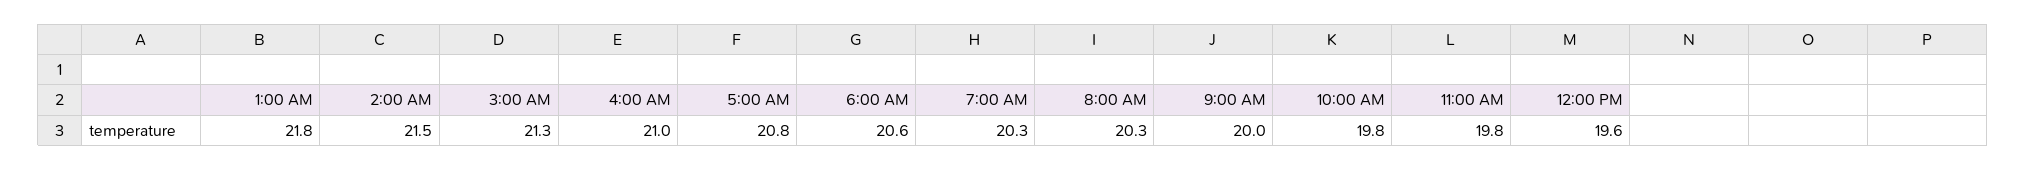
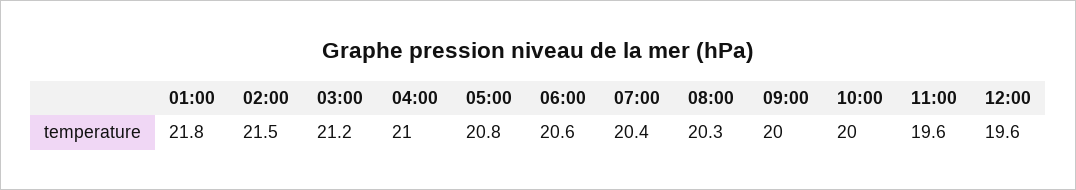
3:00 AM: 21.3 -> 21.2
7:00 AM: 20.3 -> 20.4
10:00 AM: 19.8 -> 20
11:00 AM: 19.8 -> 19.6

